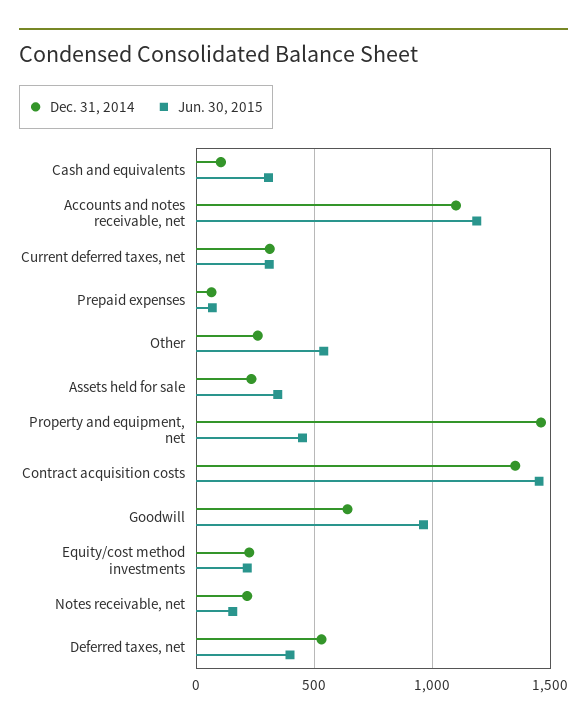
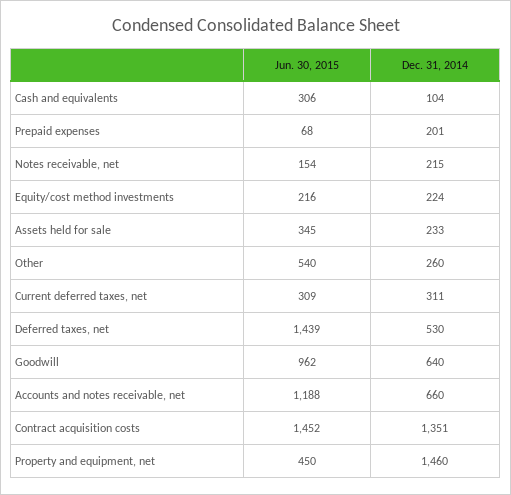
Dec. 31, 2014, Accounts and notes receivable, net: 1100 -> 660
Dec. 31, 2014, Prepaid expenses: 50 -> 201
Jun. 30, 2015, Deferred taxes, net: 400 -> 1439

